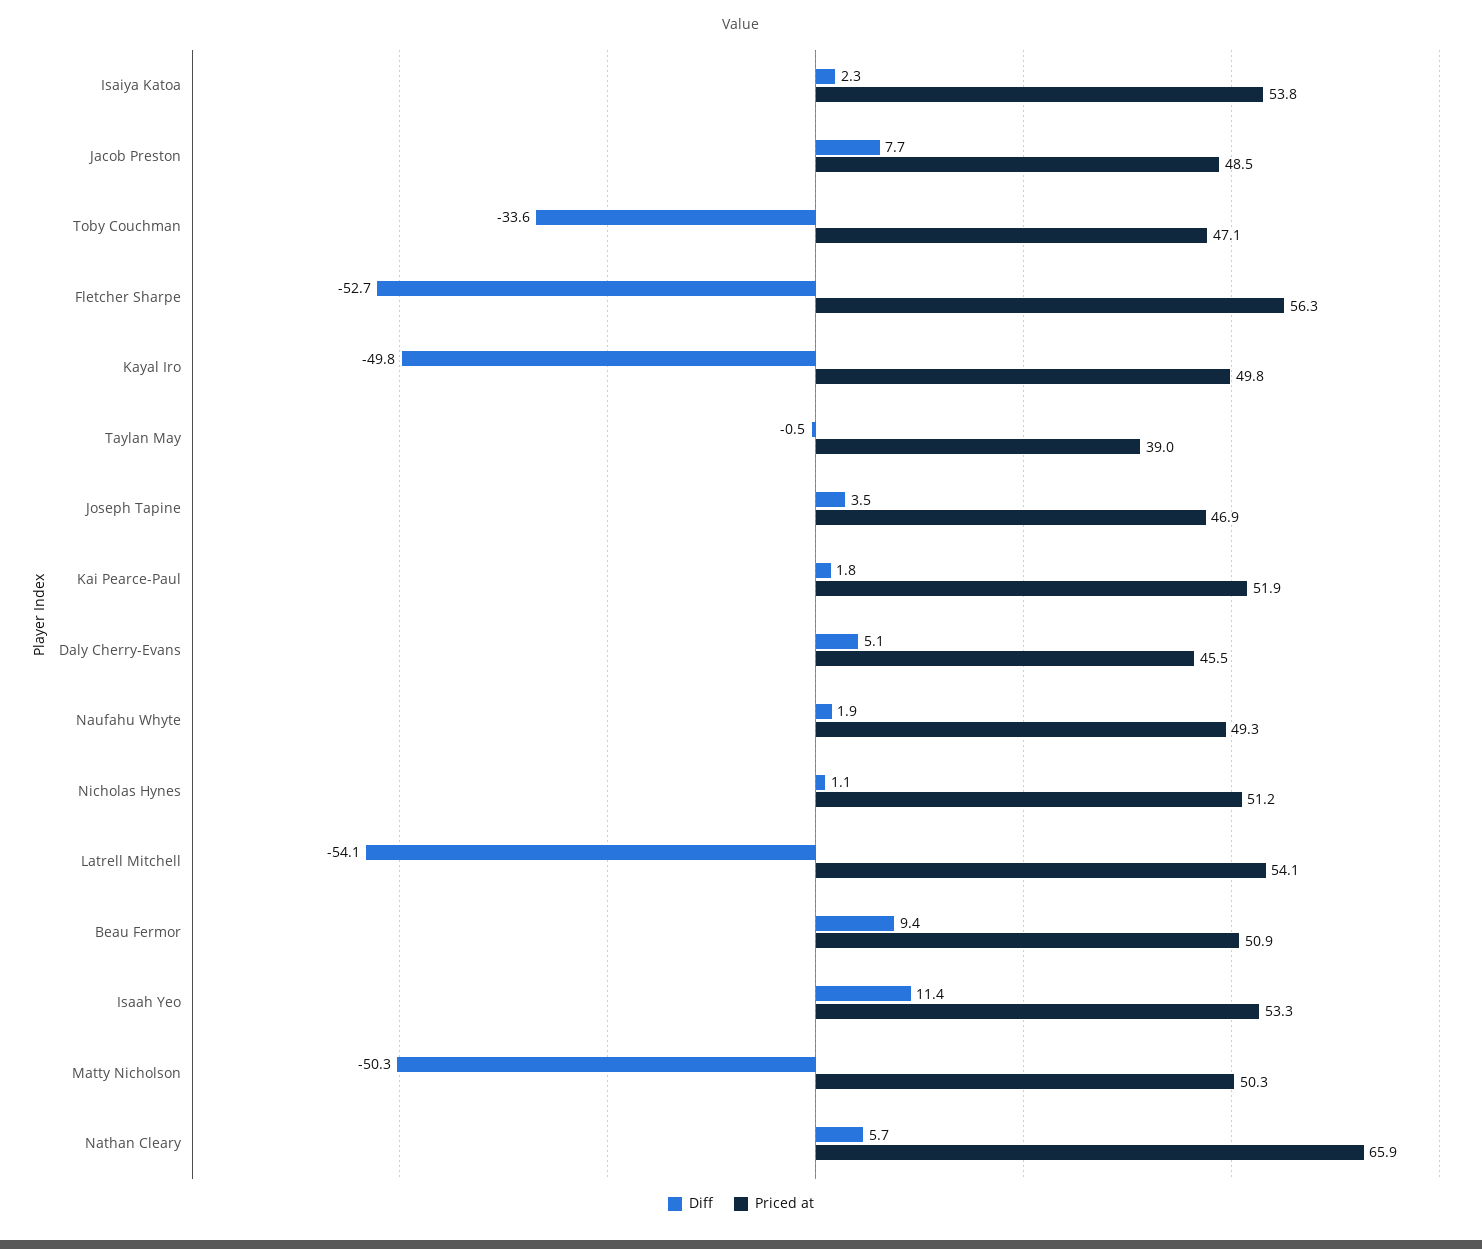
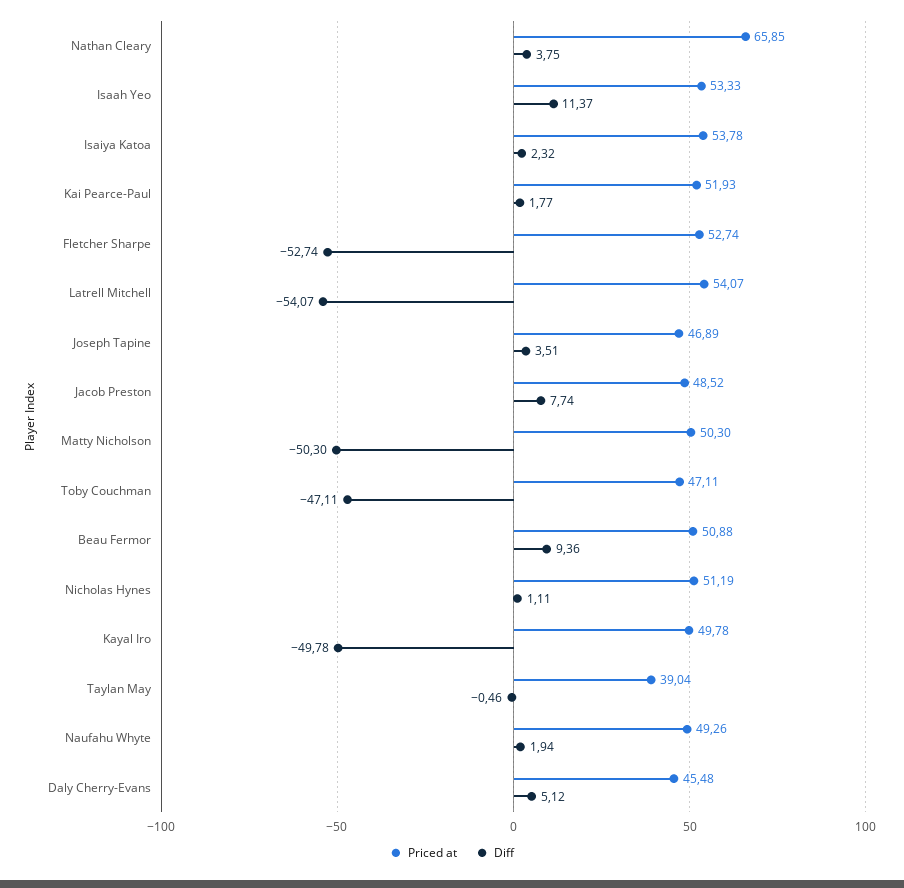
Diff, Toby Couchman: -33.6 -> -47.11
Priced at, Fletcher Sharpe: 56.3 -> 52.74
Diff, Nathan Cleary: 5.7 -> 3.75

